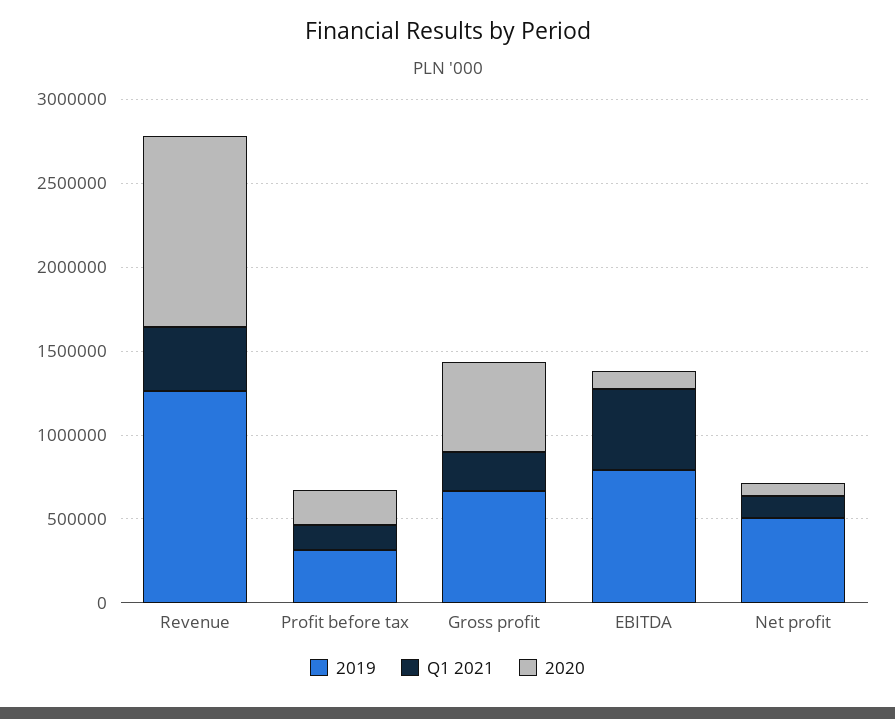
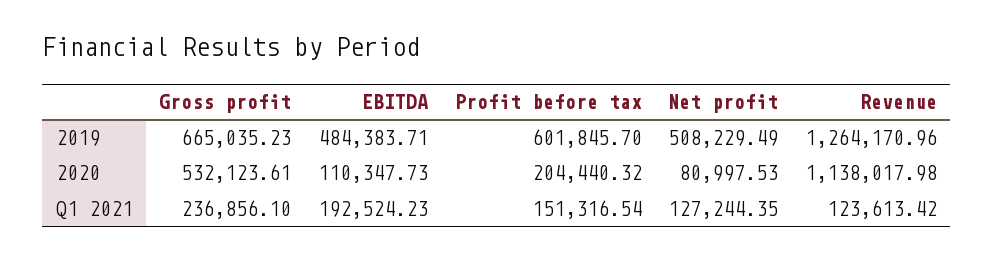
Q1 2021, Revenue: 400000 -> 123613.42
2019, Profit before tax: 300000 -> 601845.7
2019, EBITDA: 800000 -> 484383.71
Q1 2021, EBITDA: 500000 -> 192524.23

